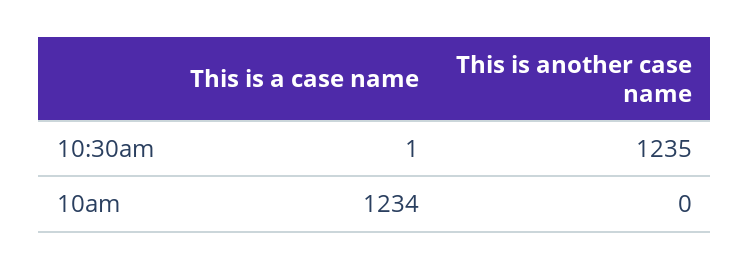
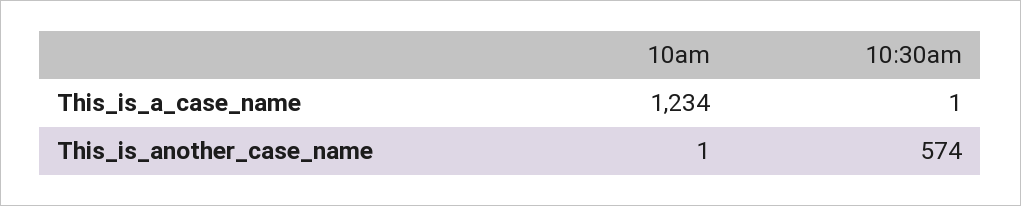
This is another case name, 10:30am: 1235 -> 574
This is another case name, 10am: 0 -> 1

